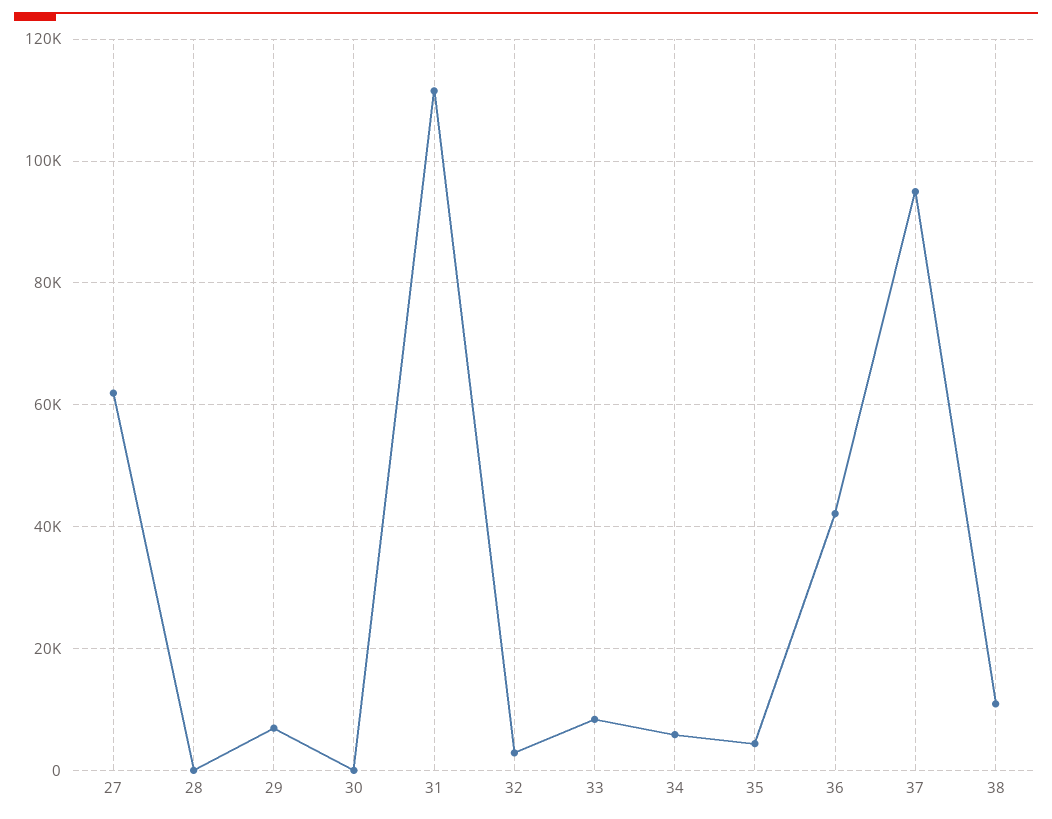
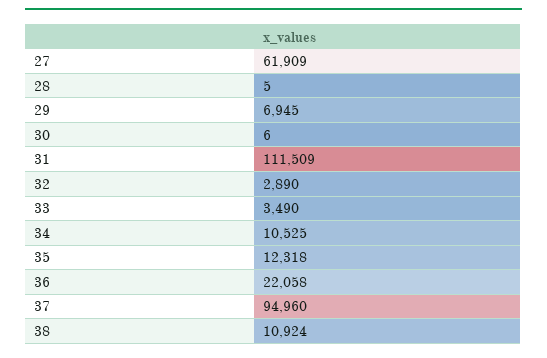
33: 8000 -> 3490
34: 6000 -> 10525
35: 4000 -> 12318
36: 42000 -> 22058

